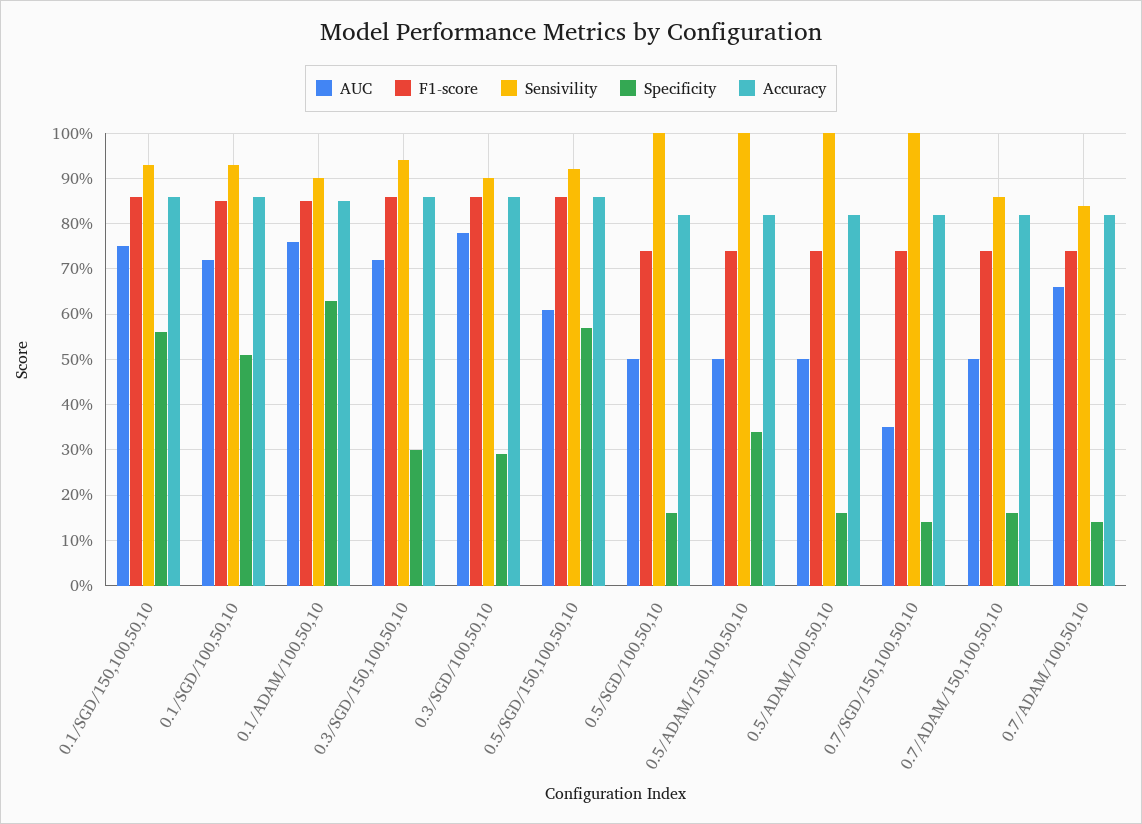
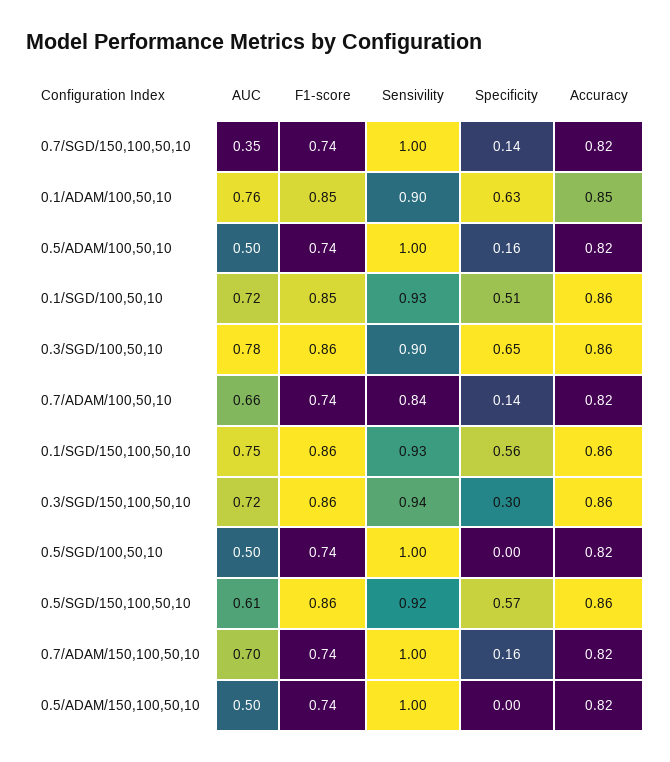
Specificity, 0.3/SGD/100,50,10: 0.3 -> 0.65
Specificity, 0.5/SGD/100,50,10: 0.15 -> 0
Specificity, 0.5/ADAM/150,100,50,10: 0.35 -> 0
AUC, 0.7/ADAM/150,100,50,10: 0.5 -> 0.7
Sensivility, 0.7/ADAM/150,100,50,10: 0.85 -> 1

